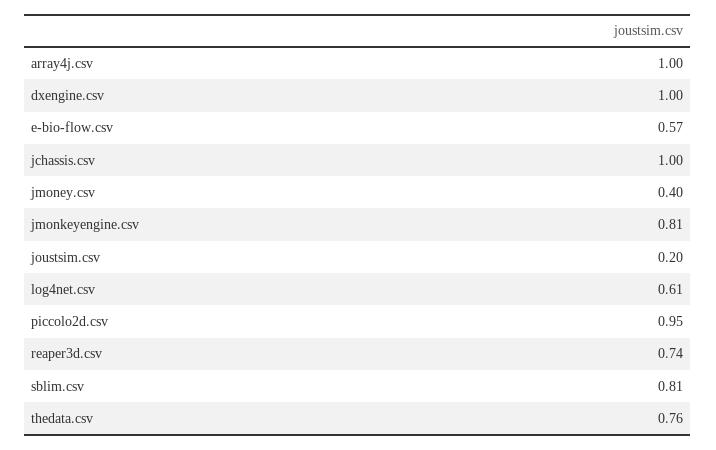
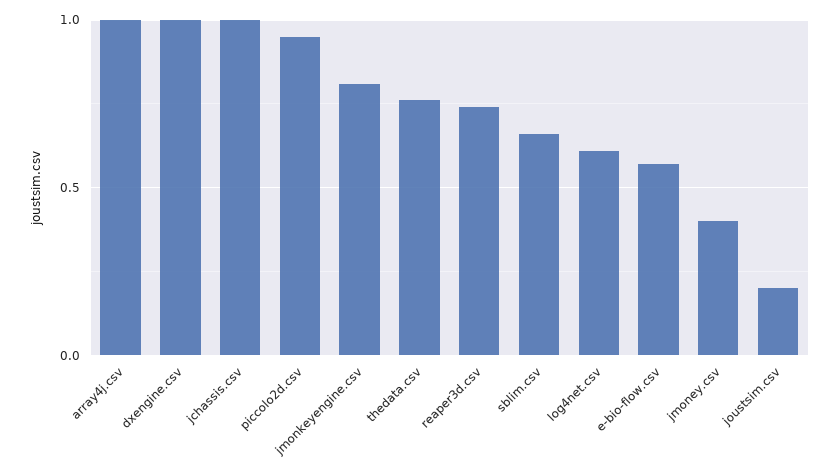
sblim.csv: 0.81 -> 0.65

